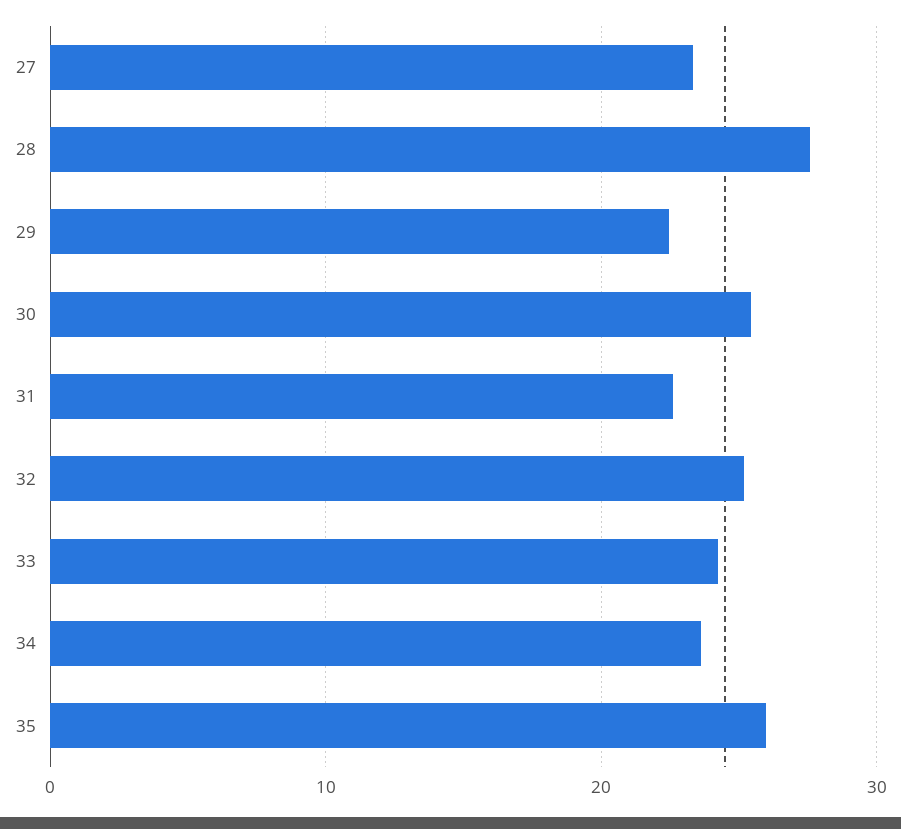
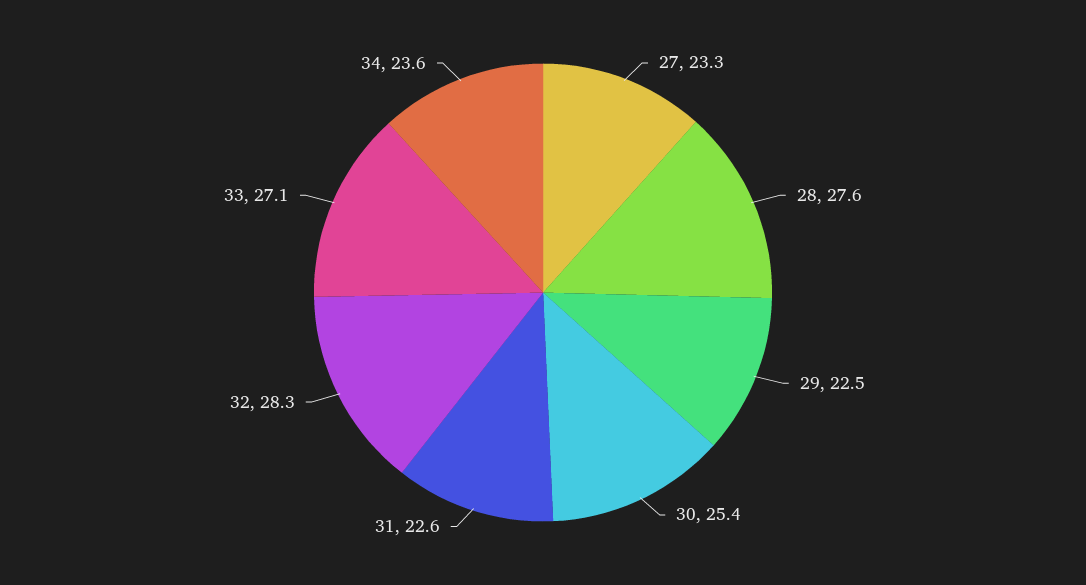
32: 25 -> 28.3
33: 24 -> 27.1
35: 26 -> none

